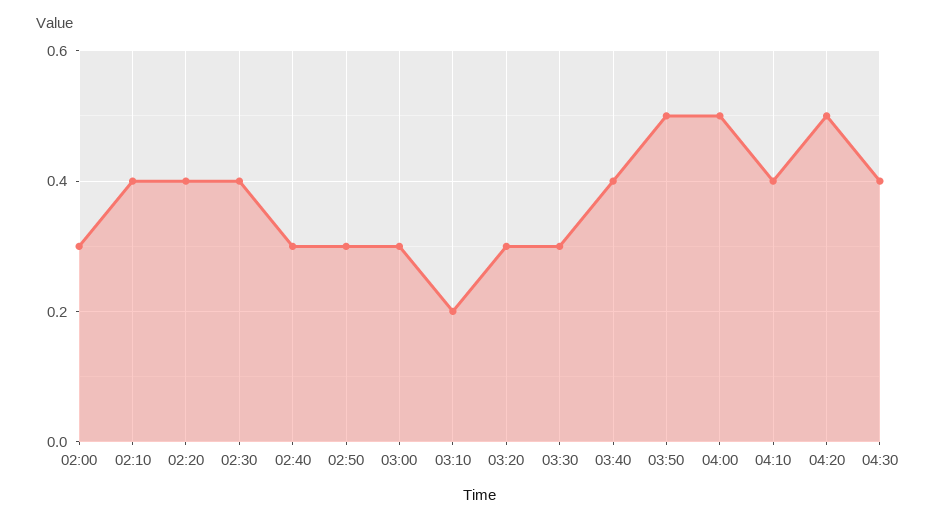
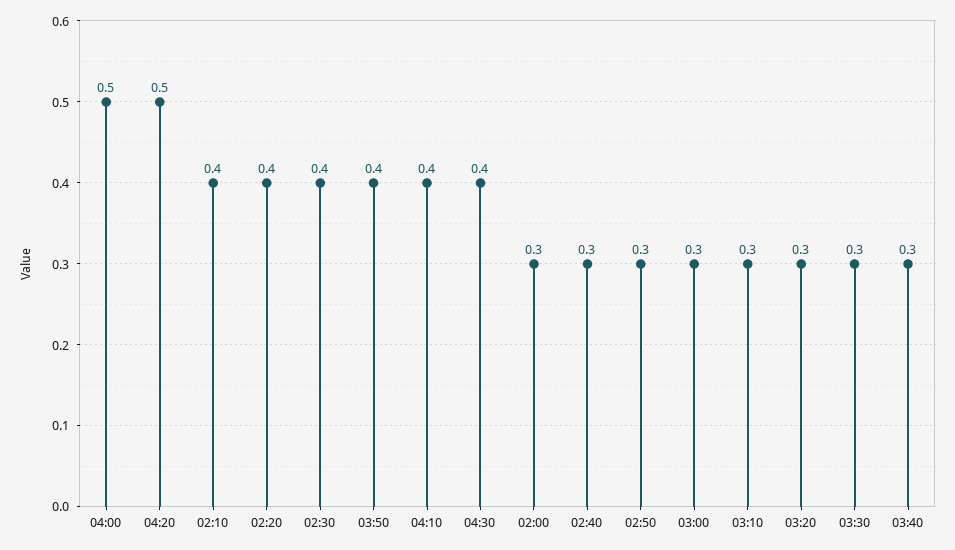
03:10: 0.2 -> 0.3
03:40: 0.4 -> 0.3
03:50: 0.5 -> 0.4

